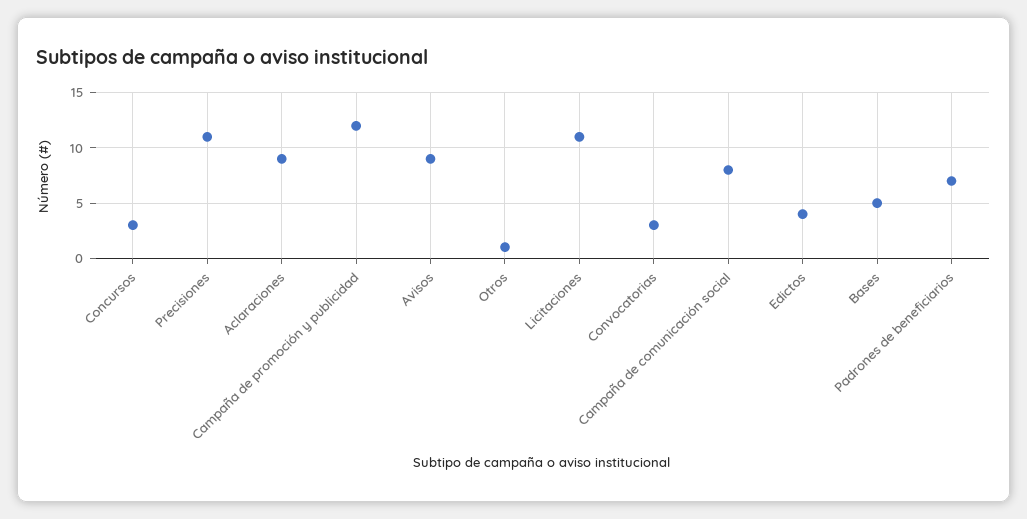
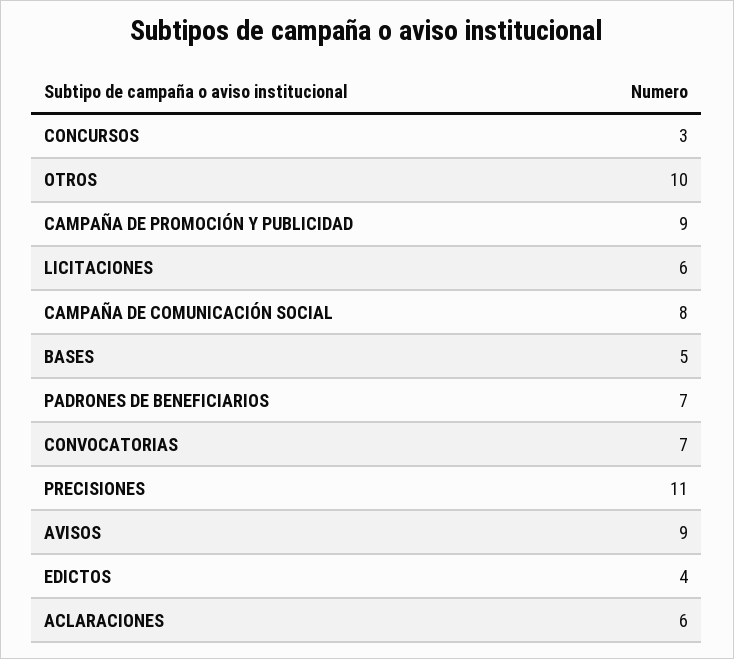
Aclaraciones: 9 -> 6
Campaña de promoción y publicidad: 12 -> 9
Otros: 1 -> 10
Licitaciones: 11 -> 6
Convocatorias: 3 -> 7

